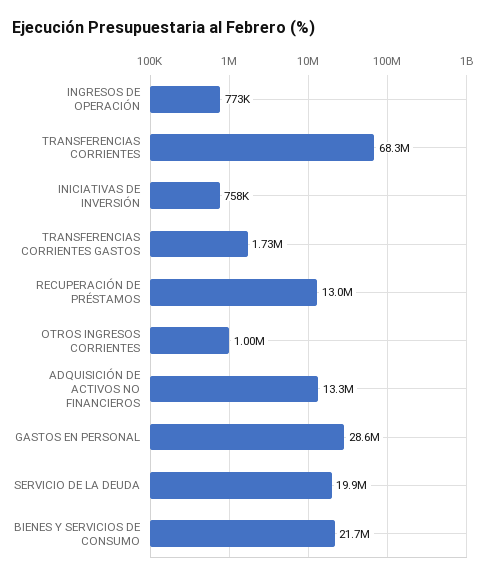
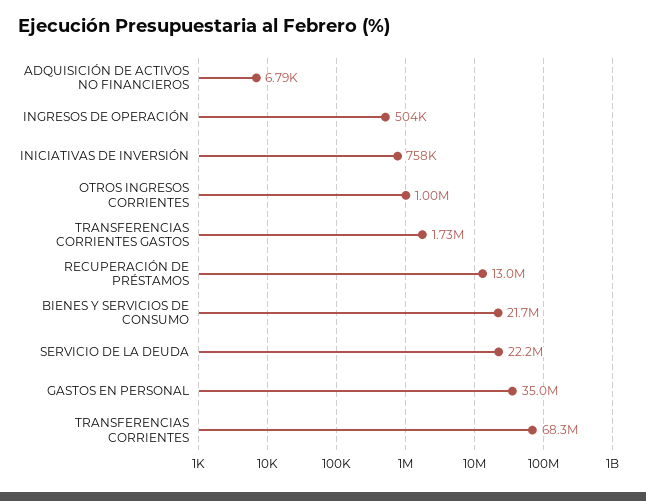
INGRESOS DE OPERACIÓN: 773000 -> 504000
ADQUISICIÓN DE ACTIVOS NO FINANCIEROS: 13300000 -> 6790
GASTOS EN PERSONAL: 28600000 -> 35000000
SERVICIO DE LA DEUDA: 19900000 -> 22200000

